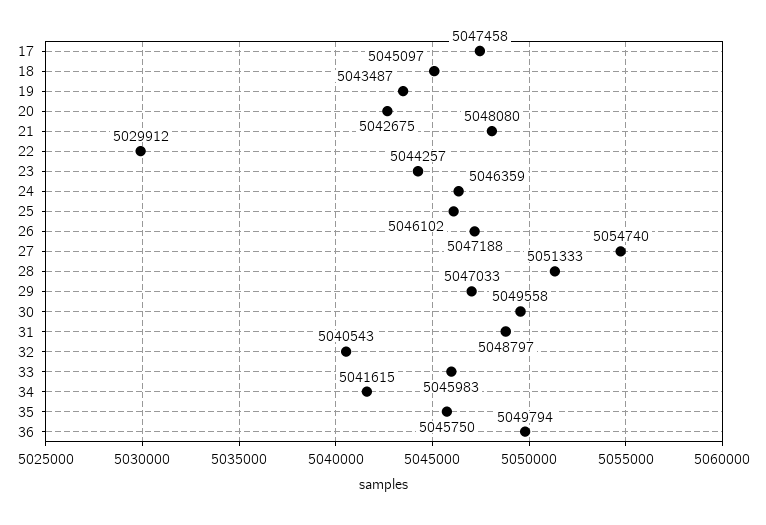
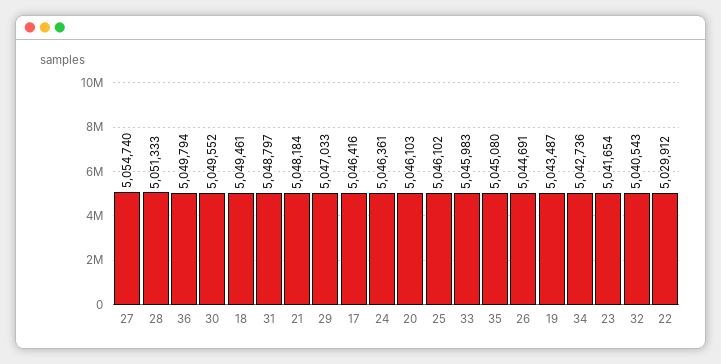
17: 5047458 -> 5046416
18: 5045097 -> 5049461
20: 5042675 -> 5046103
21: 5048080 -> 5048184
23: 5044257 -> 5041654
24: 5046359 -> 5046361
26: 5047188 -> 5044691
30: 5049558 -> 5049552
34: 5041615 -> 5042736
35: 5045750 -> 5045080

